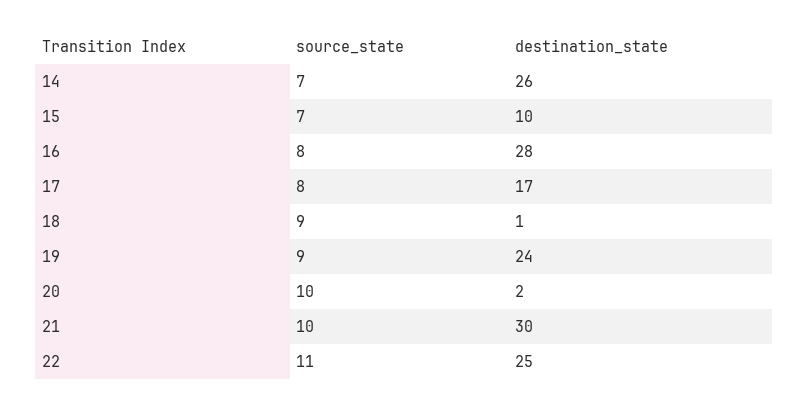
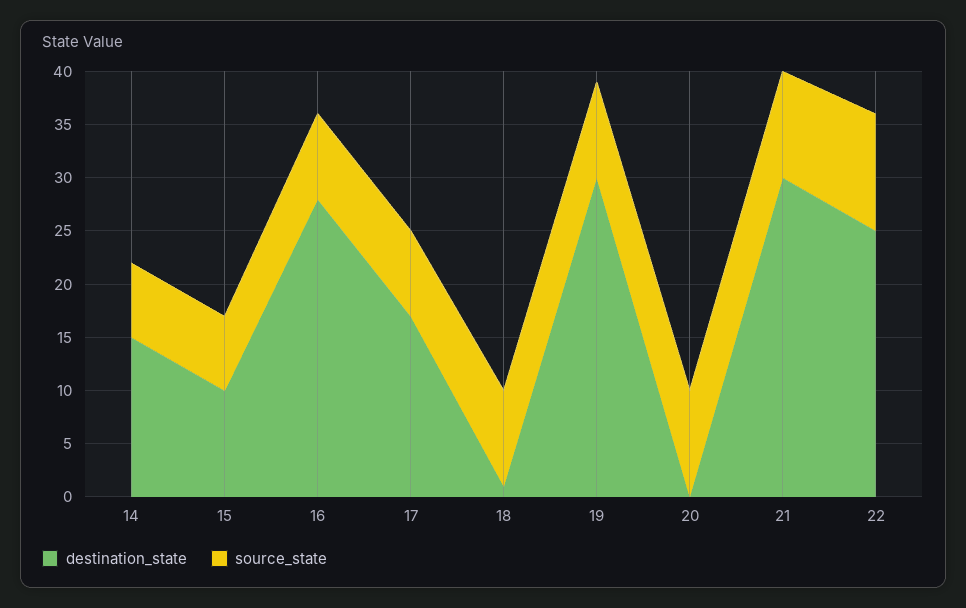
destination_state, 14: 26 -> 15
destination_state, 19: 24 -> 30
destination_state, 20: 2 -> 0

